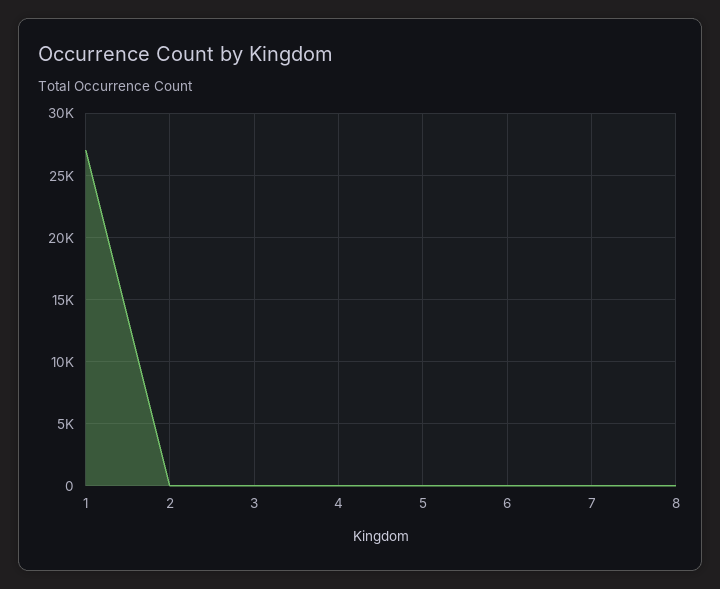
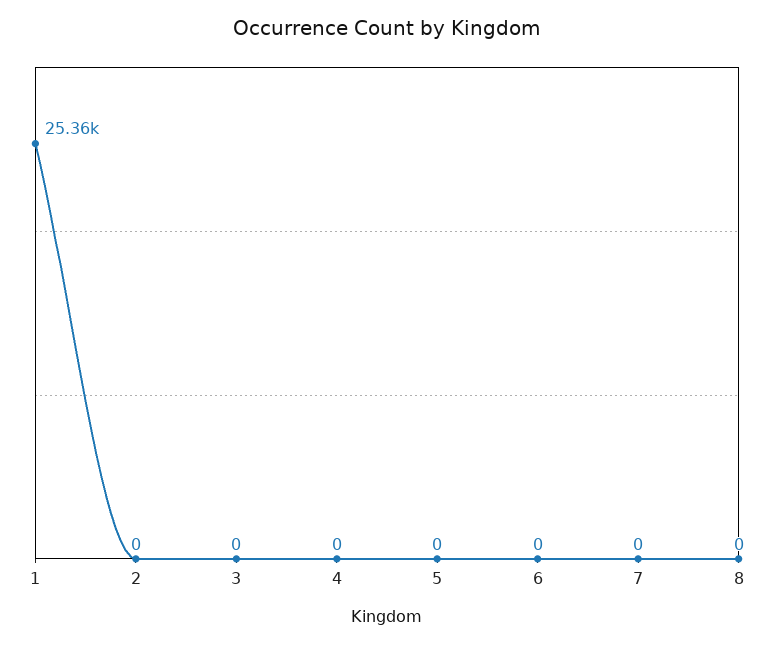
1: 27000 -> 25360

